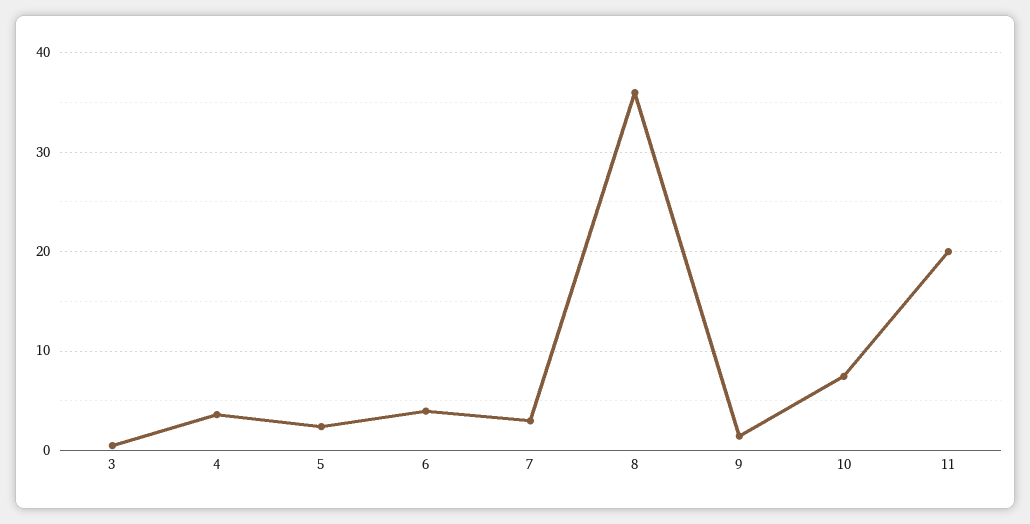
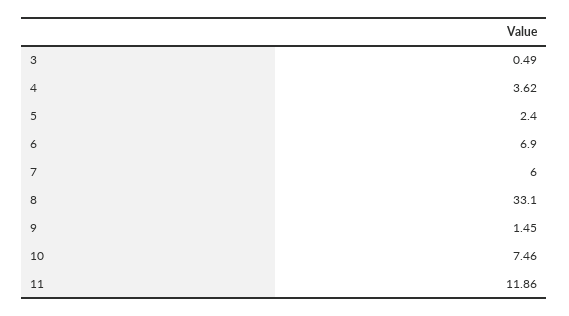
6: 4 -> 6.9
7: 3 -> 6
8: 36 -> 33.1
11: 20 -> 11.86

